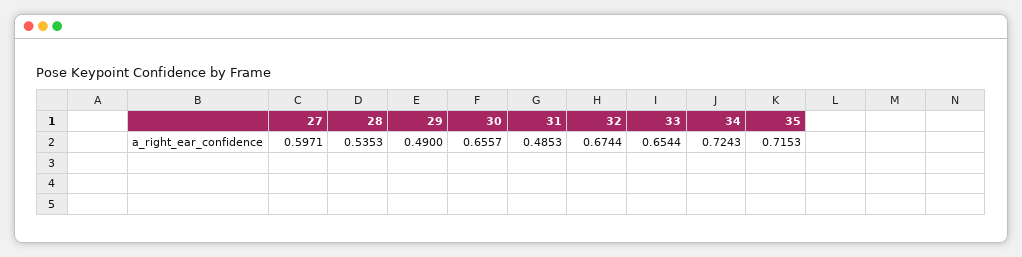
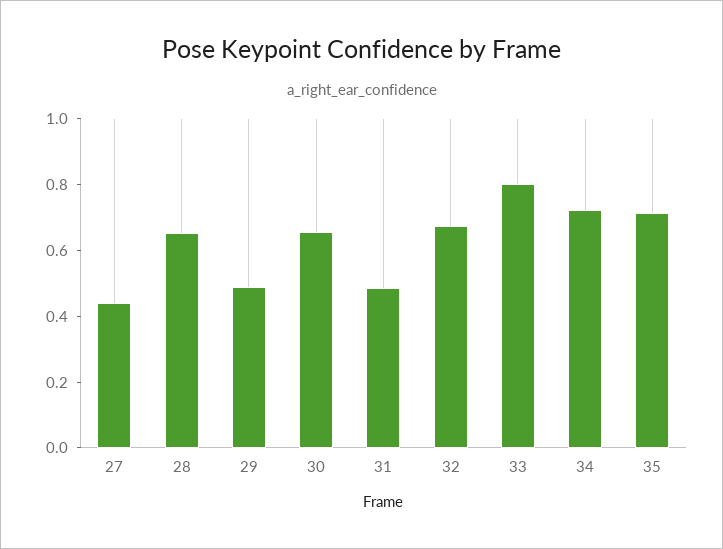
27: 0.5971 -> 0.45
28: 0.5353 -> 0.65
33: 0.6544 -> 0.8

